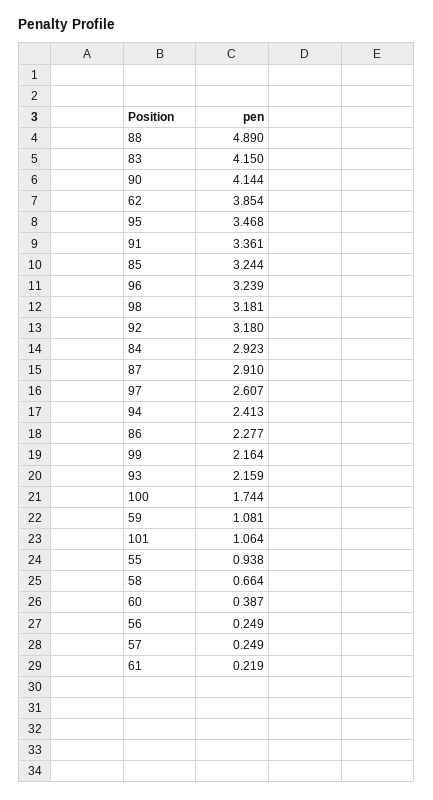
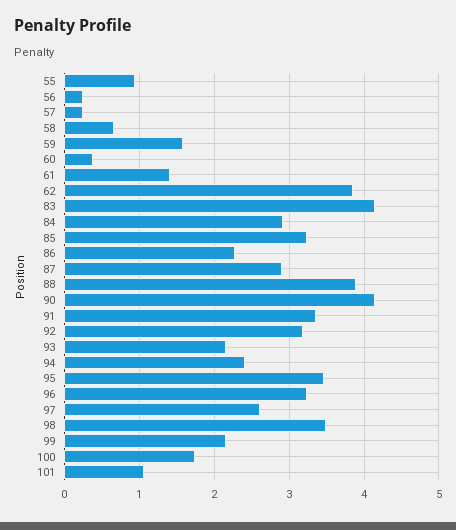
88: 4.89 -> 3.9
98: 3.181 -> 3.5
59: 1.081 -> 1.6
61: 0.219 -> 1.4

